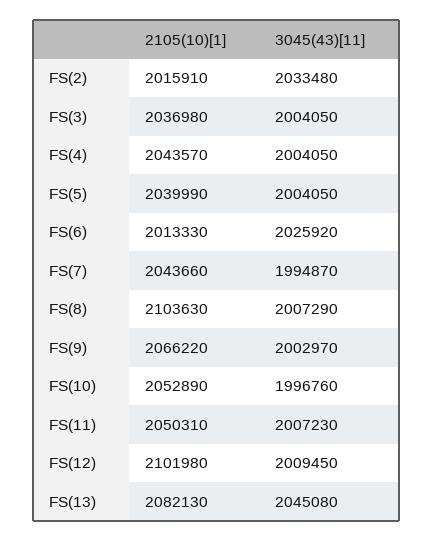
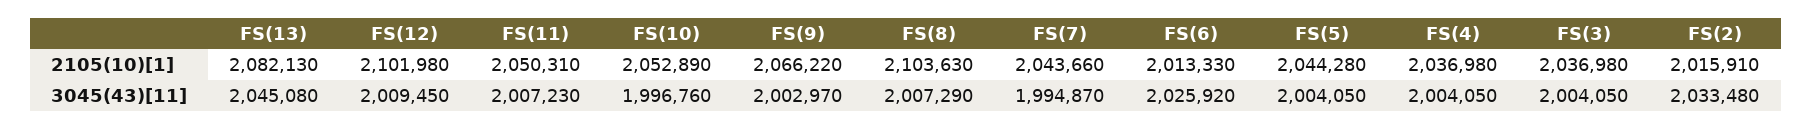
2105(10)[1], FS(4): 2043570 -> 2036980
2105(10)[1], FS(5): 2039990 -> 2044280

